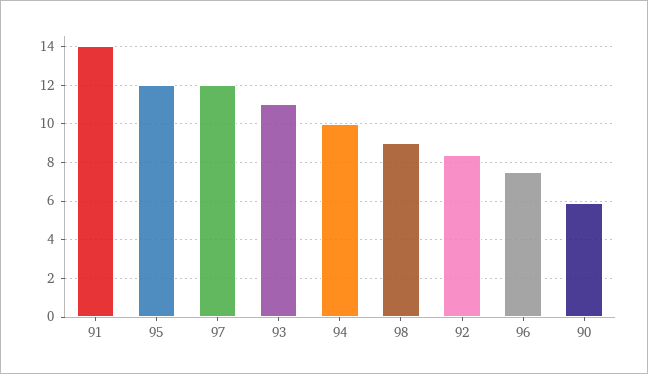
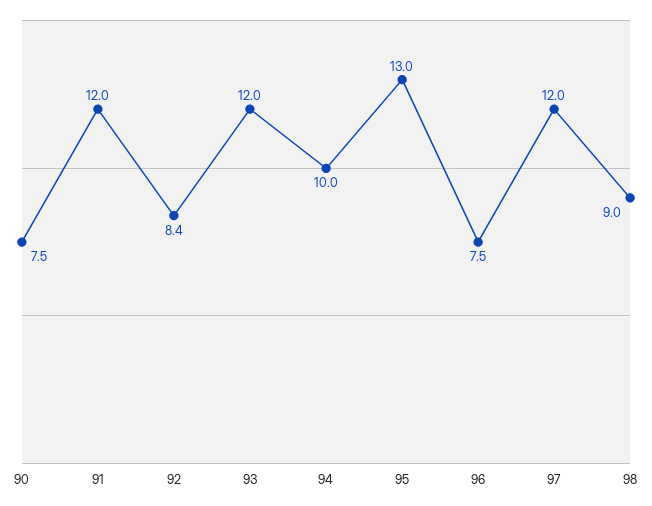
91: 14 -> 12
95: 12 -> 13
93: 11 -> 12
90: 6 -> 7.5

